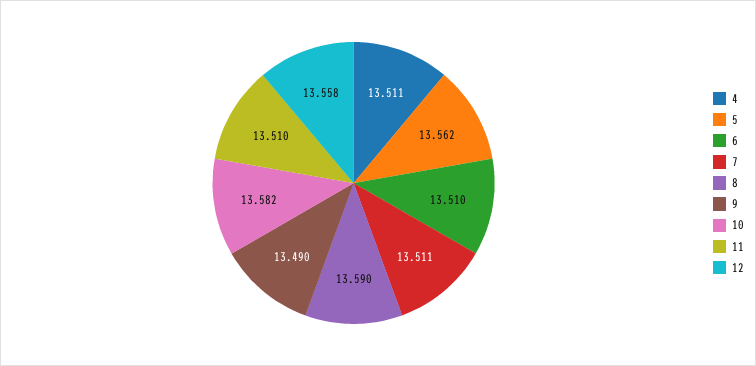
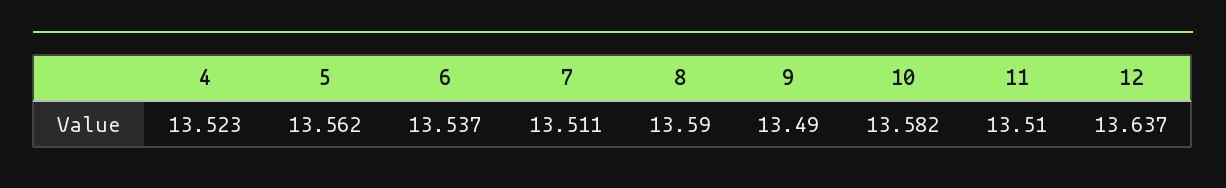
4: 13.511 -> 13.523
6: 13.51 -> 13.537
12: 13.558 -> 13.637

